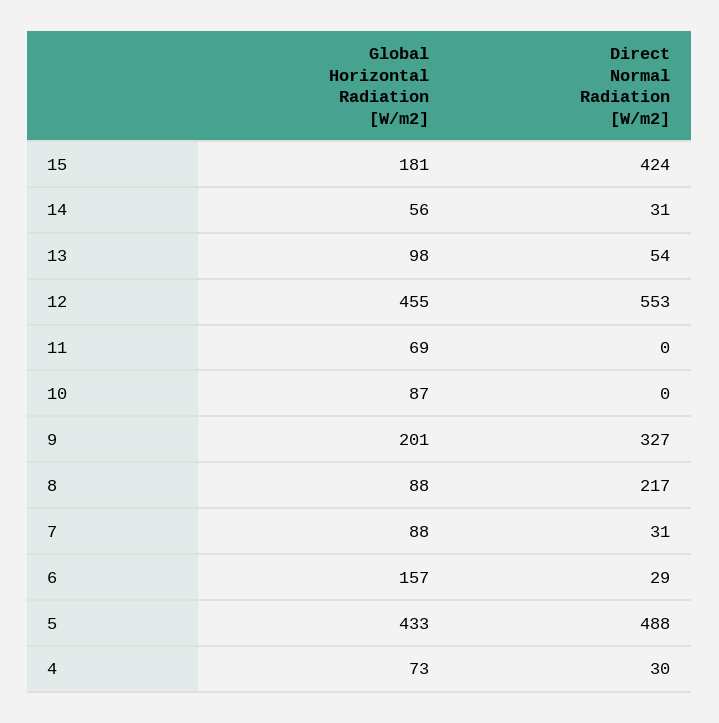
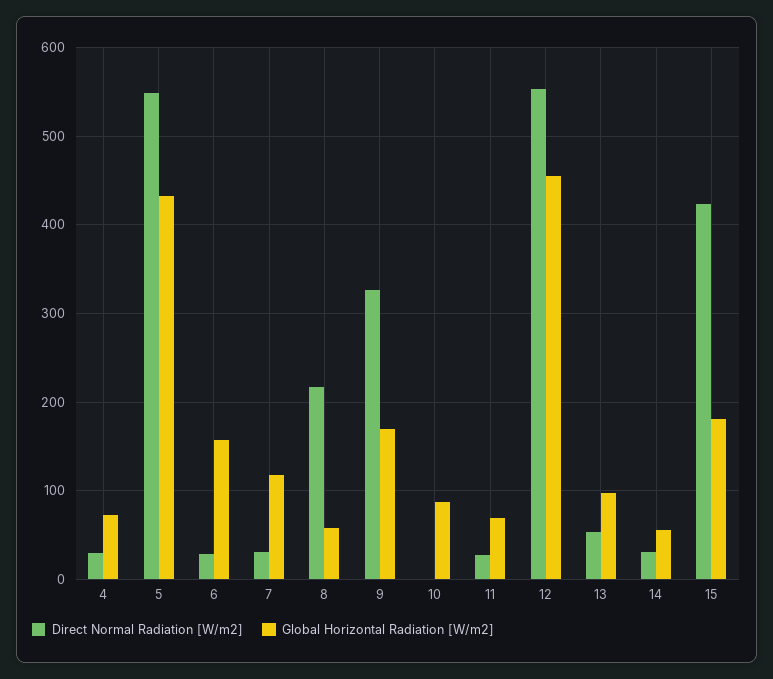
Direct Normal Radiation [W/m2], 11: 0 -> 30
Global Horizontal Radiation [W/m2], 9: 201 -> 170
Global Horizontal Radiation [W/m2], 8: 88 -> 60
Global Horizontal Radiation [W/m2], 7: 88 -> 120
Direct Normal Radiation [W/m2], 5: 488 -> 550

